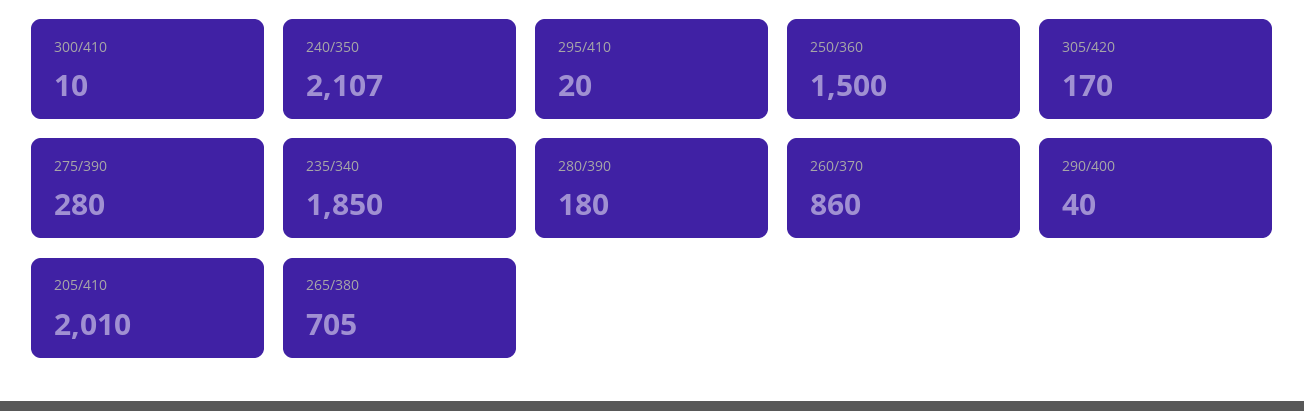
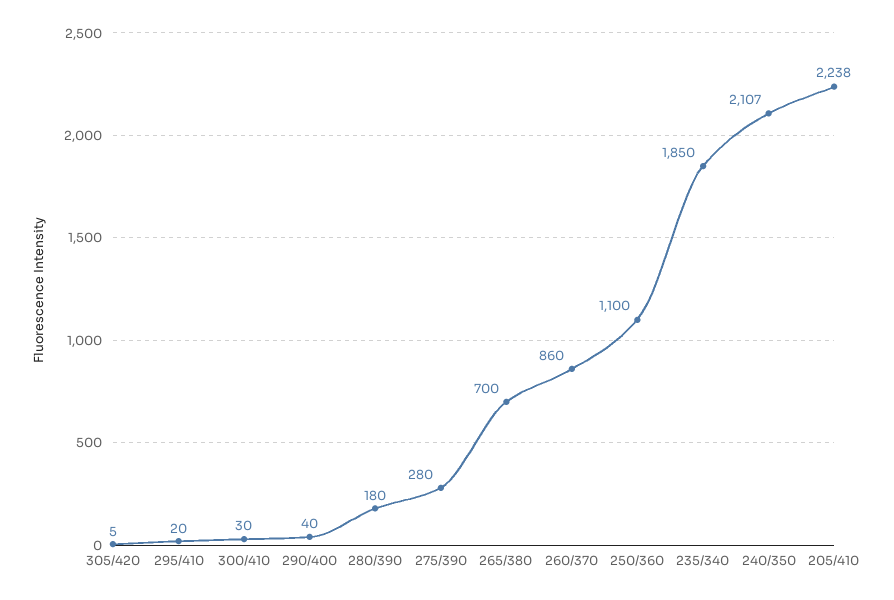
300/410: 10 -> 30
250/360: 1500 -> 1100
305/420: 170 -> 5
205/410: 2010 -> 2238
265/380: 705 -> 700

